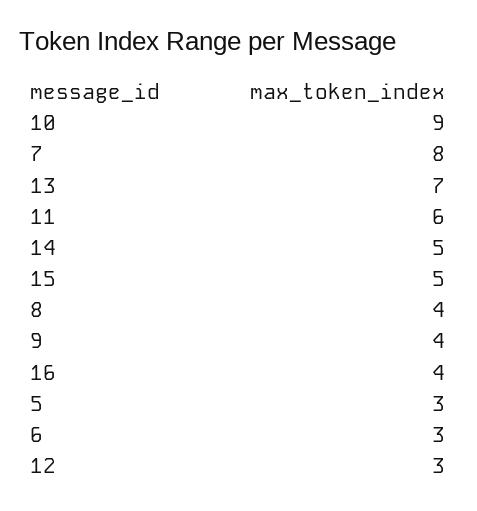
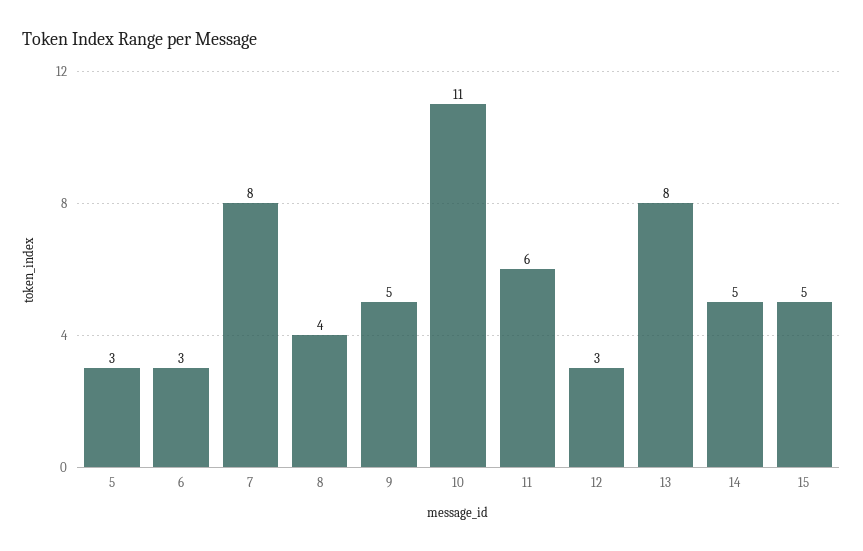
10: 9 -> 11
13: 7 -> 8
9: 4 -> 5
16: 4 -> none

